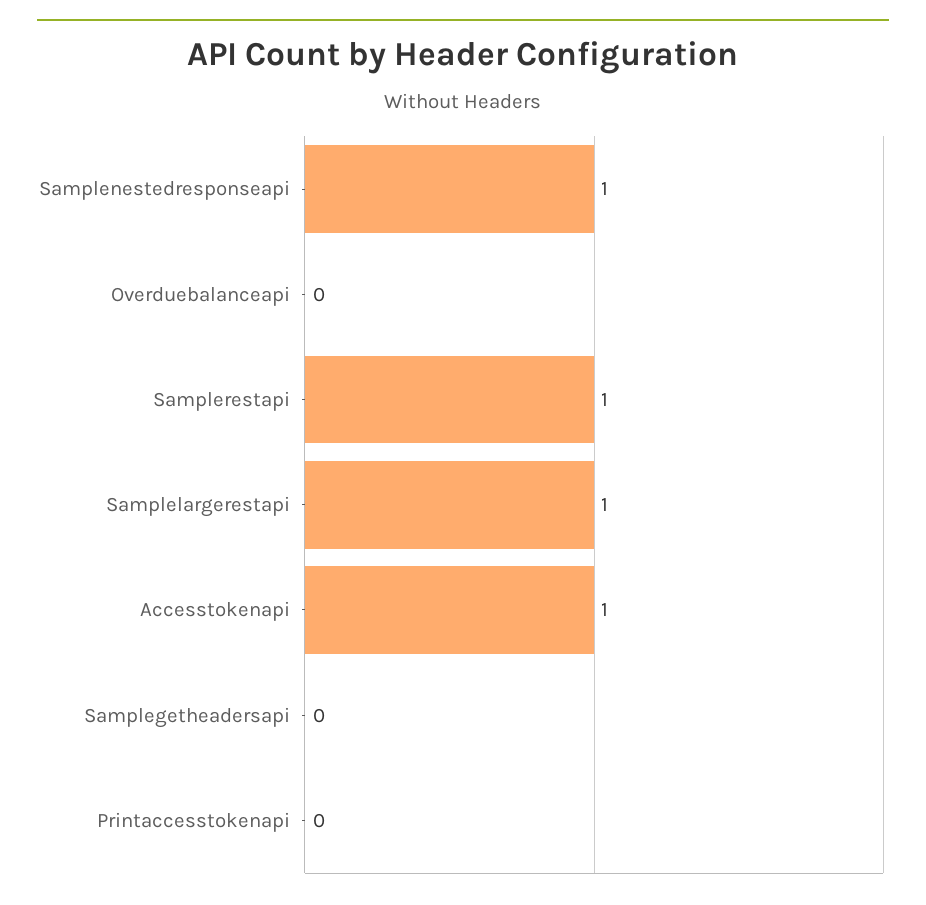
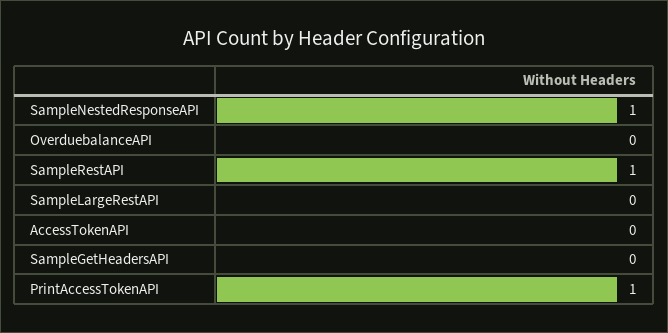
Samplelargerestapi: 1 -> 0
Accesstokenapi: 1 -> 0
Printaccesstokenapi: 0 -> 1

